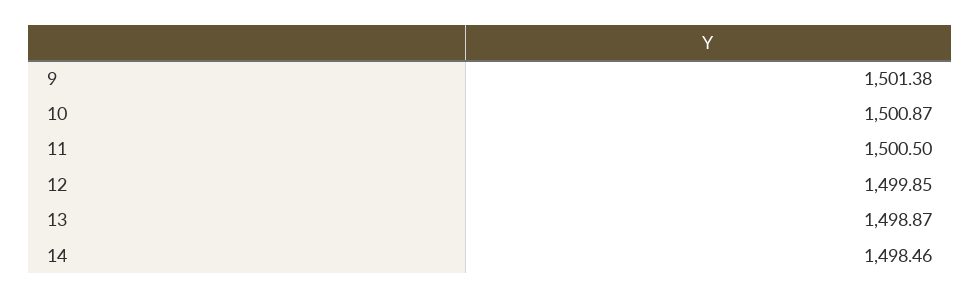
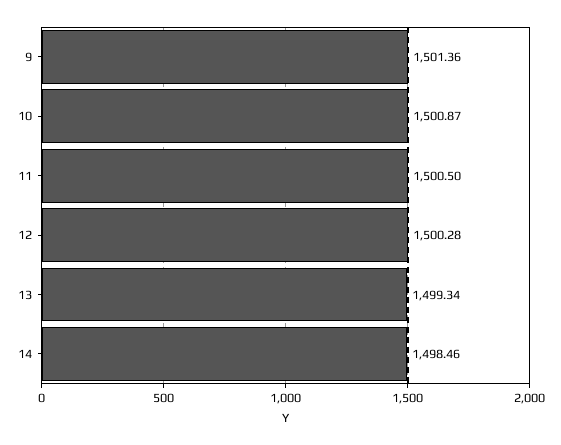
9: 1501.38 -> 1501.36
12: 1499.85 -> 1500.28
13: 1498.87 -> 1499.34

